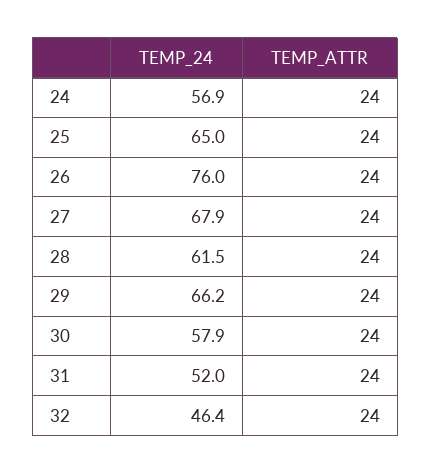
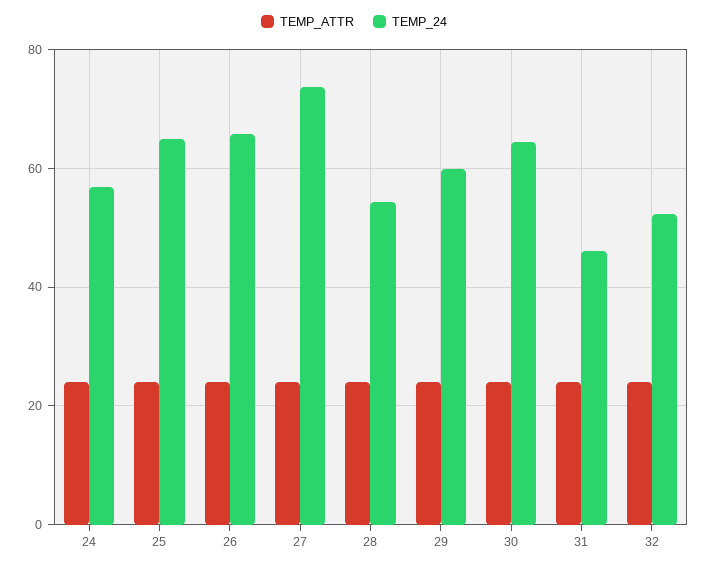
TEMP_24, 26: 76 -> 66
TEMP_24, 27: 67.9 -> 74
TEMP_24, 28: 61.5 -> 54
TEMP_24, 29: 66.2 -> 60
TEMP_24, 30: 57.9 -> 64
TEMP_24, 31: 52 -> 46
TEMP_24, 32: 46.4 -> 52

